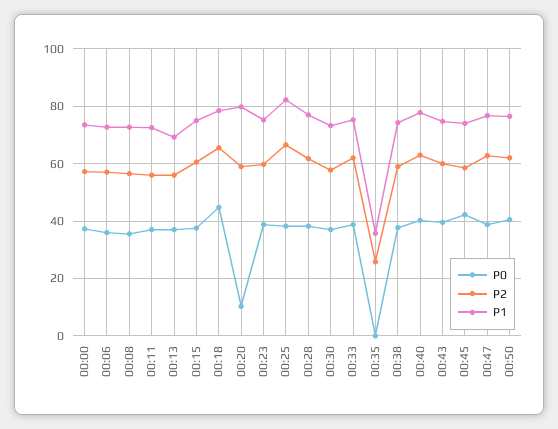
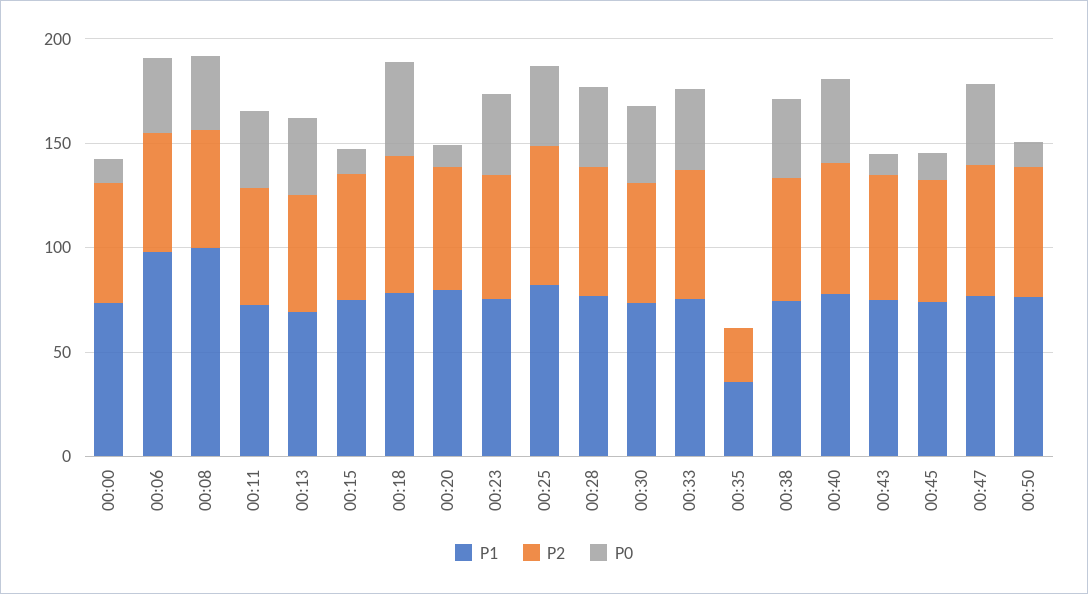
P0, 00:00: 37.5 -> 10
P1, 00:06: 72.5 -> 100
P1, 00:08: 72.5 -> 100
P0, 00:15: 37.5 -> 10
P0, 00:43: 40 -> 10
P0, 00:45: 42.5 -> 10
P0, 00:50: 40 -> 10

